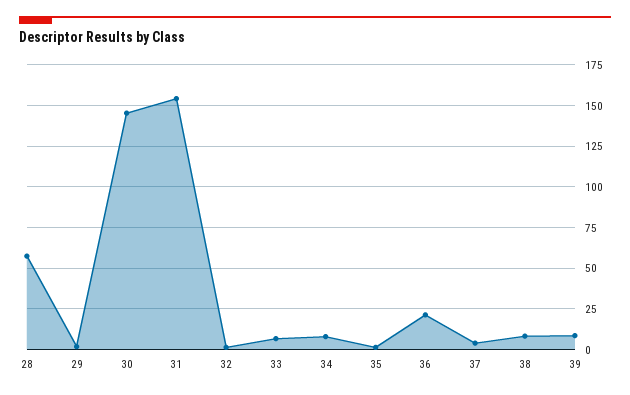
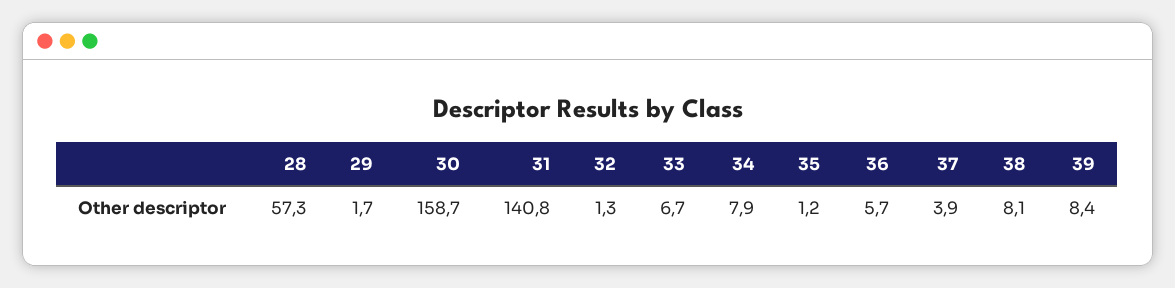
30: 145 -> 158.7
31: 155 -> 140.8
36: 20 -> 5.7

